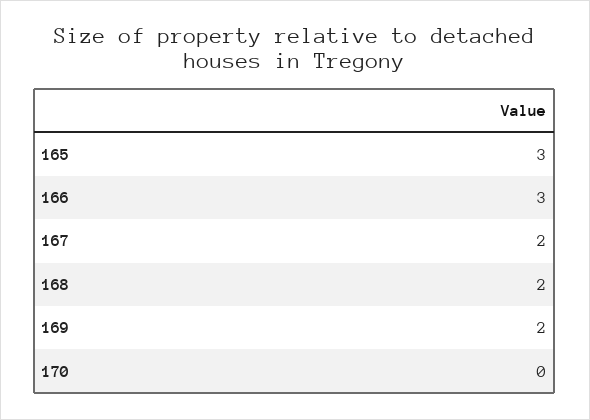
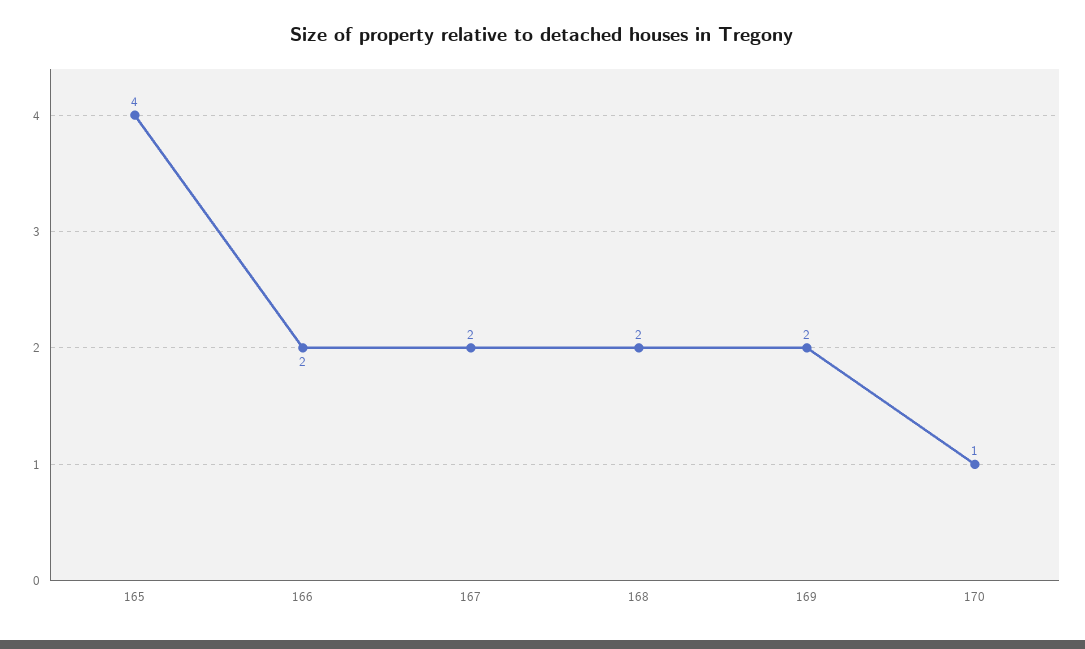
165: 3 -> 4
166: 3 -> 2
170: 0 -> 1

